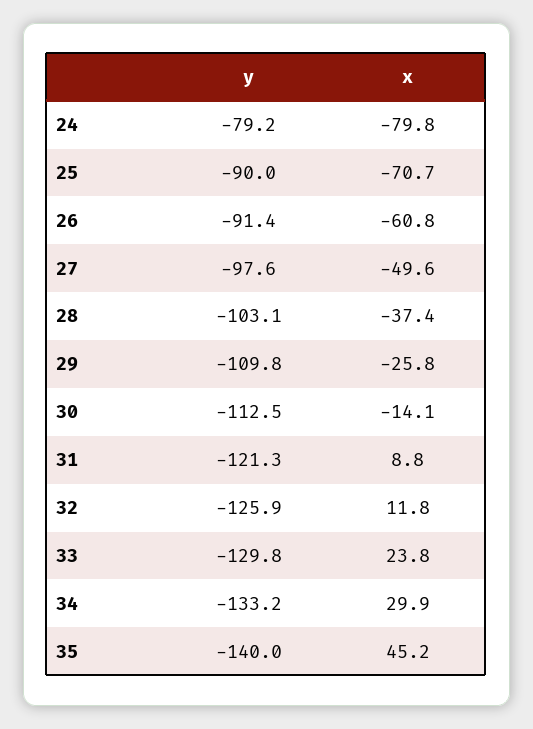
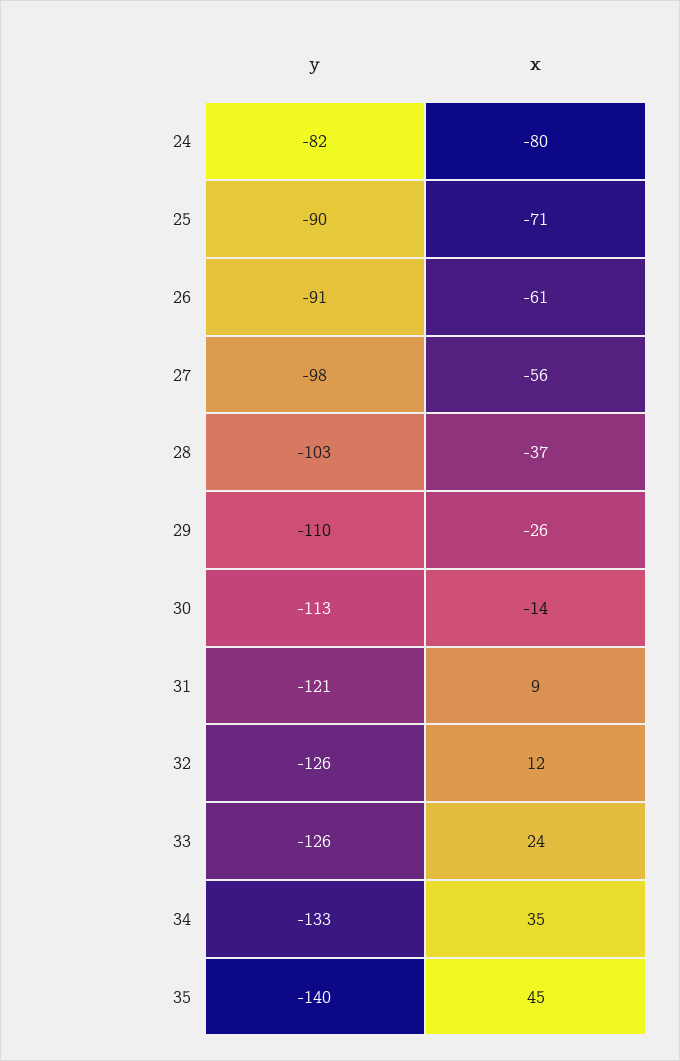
y, 24: -79.2 -> -82
x, 27: -49.6 -> -56
y, 33: -129.8 -> -126
x, 34: 29.9 -> 35

